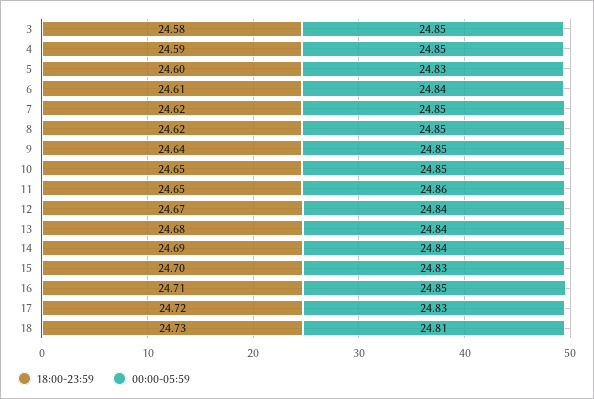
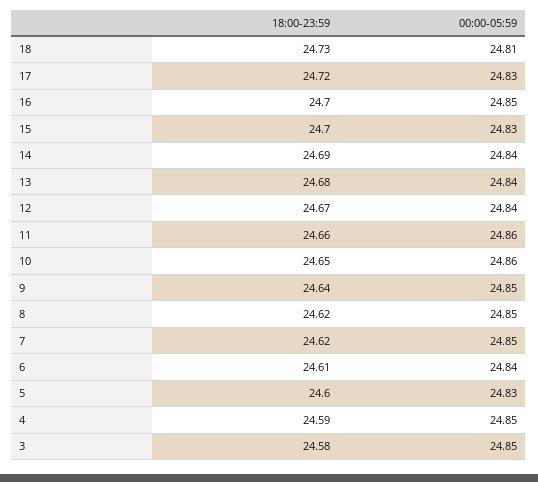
00:00-05:59, 10: 24.85 -> 24.86
18:00-23:59, 11: 24.65 -> 24.66
18:00-23:59, 16: 24.71 -> 24.7

